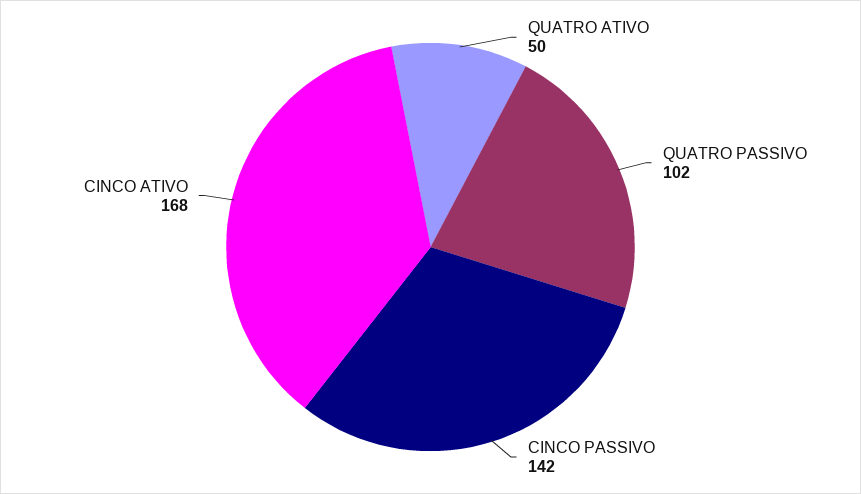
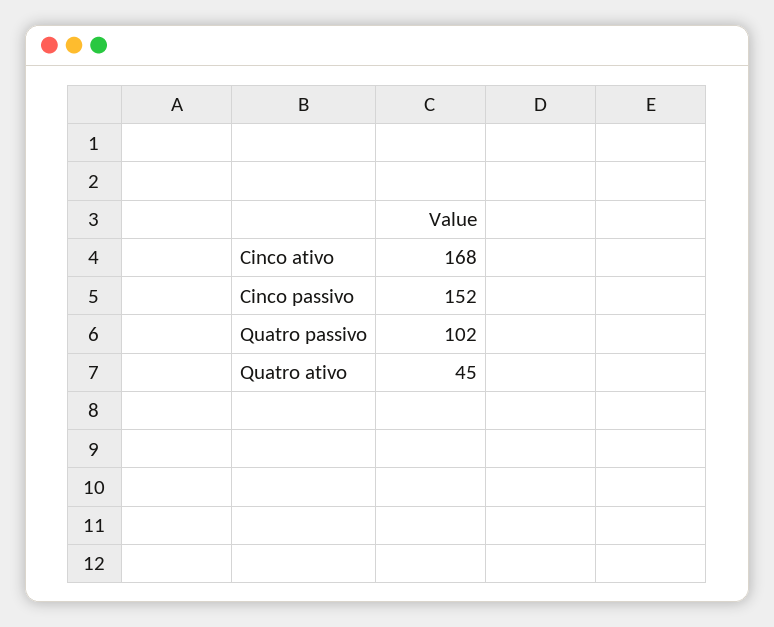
QUATRO ATIVO: 50 -> 45
CINCO PASSIVO: 142 -> 152

